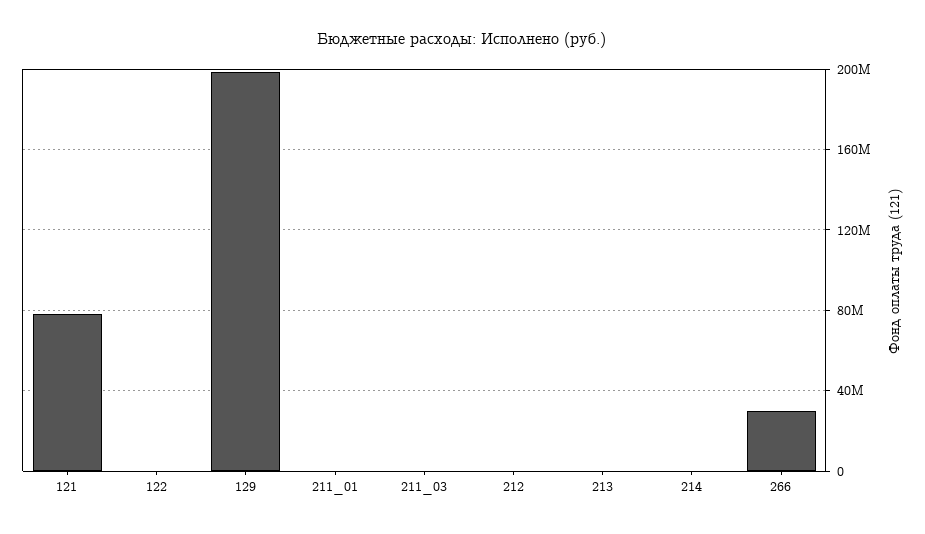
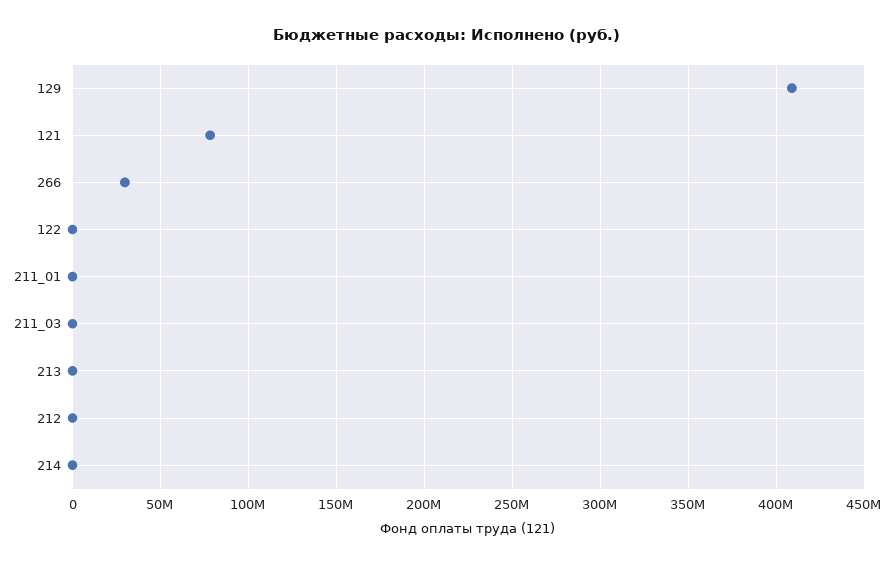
129: 200000000 -> 410000000

